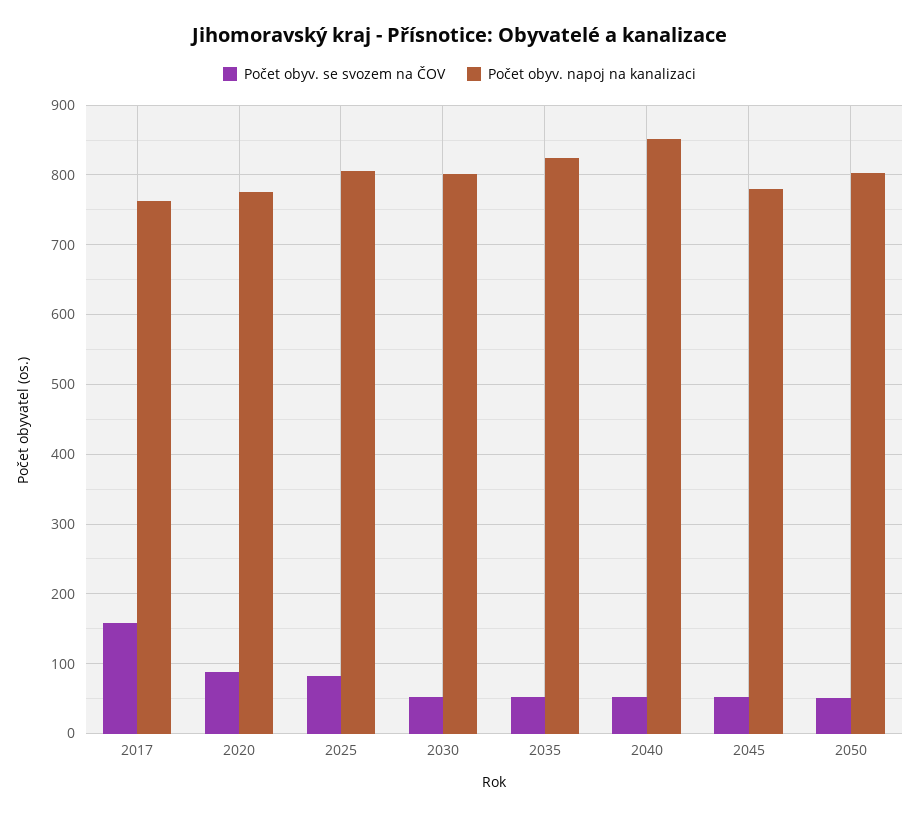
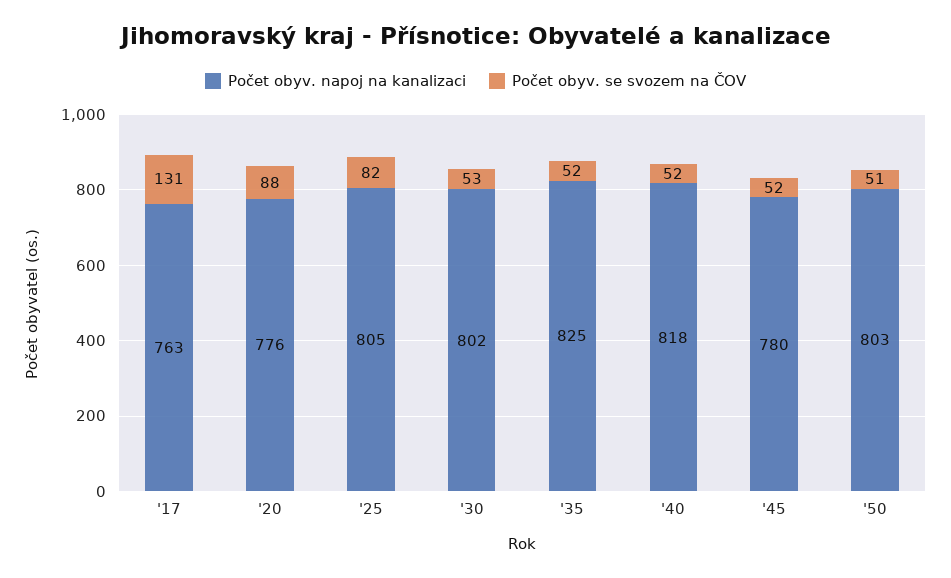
Počet obyv. se svozem na ČOV, 2017: 160 -> 131
Počet obyv. napoj na kanalizaci, 2040: 850 -> 818

